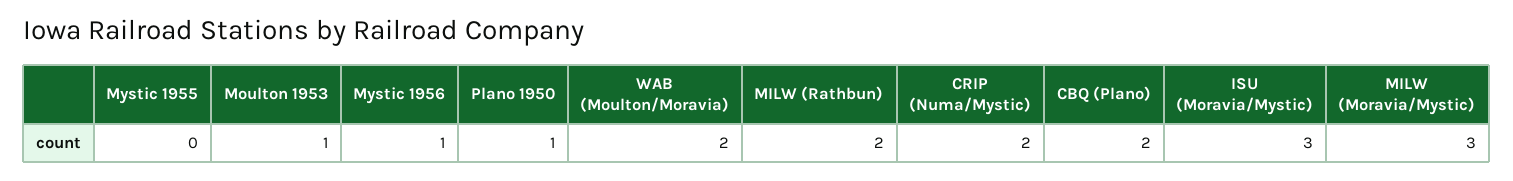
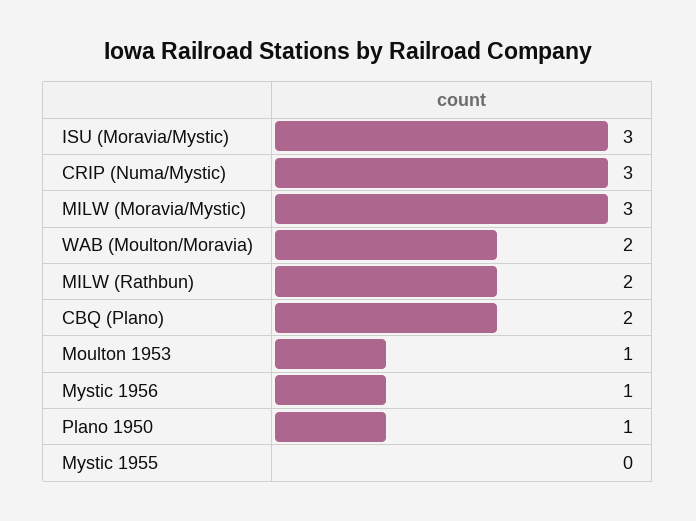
CRIP (Numa/Mystic): 2 -> 3

